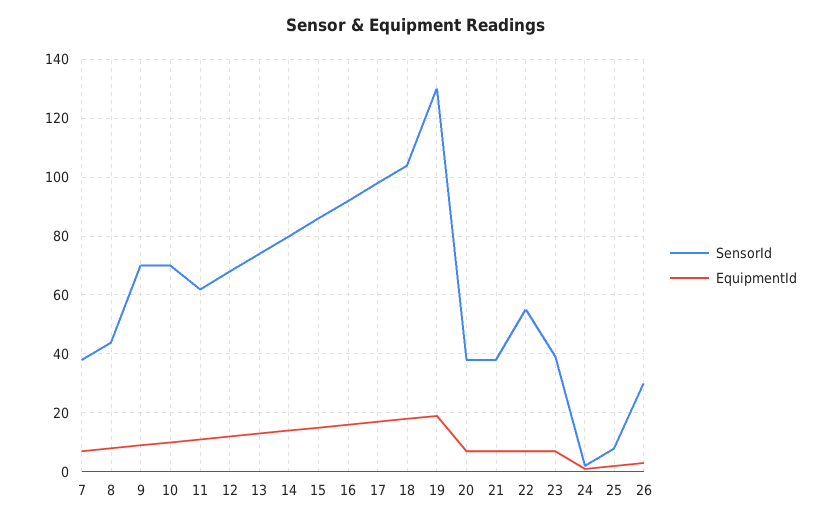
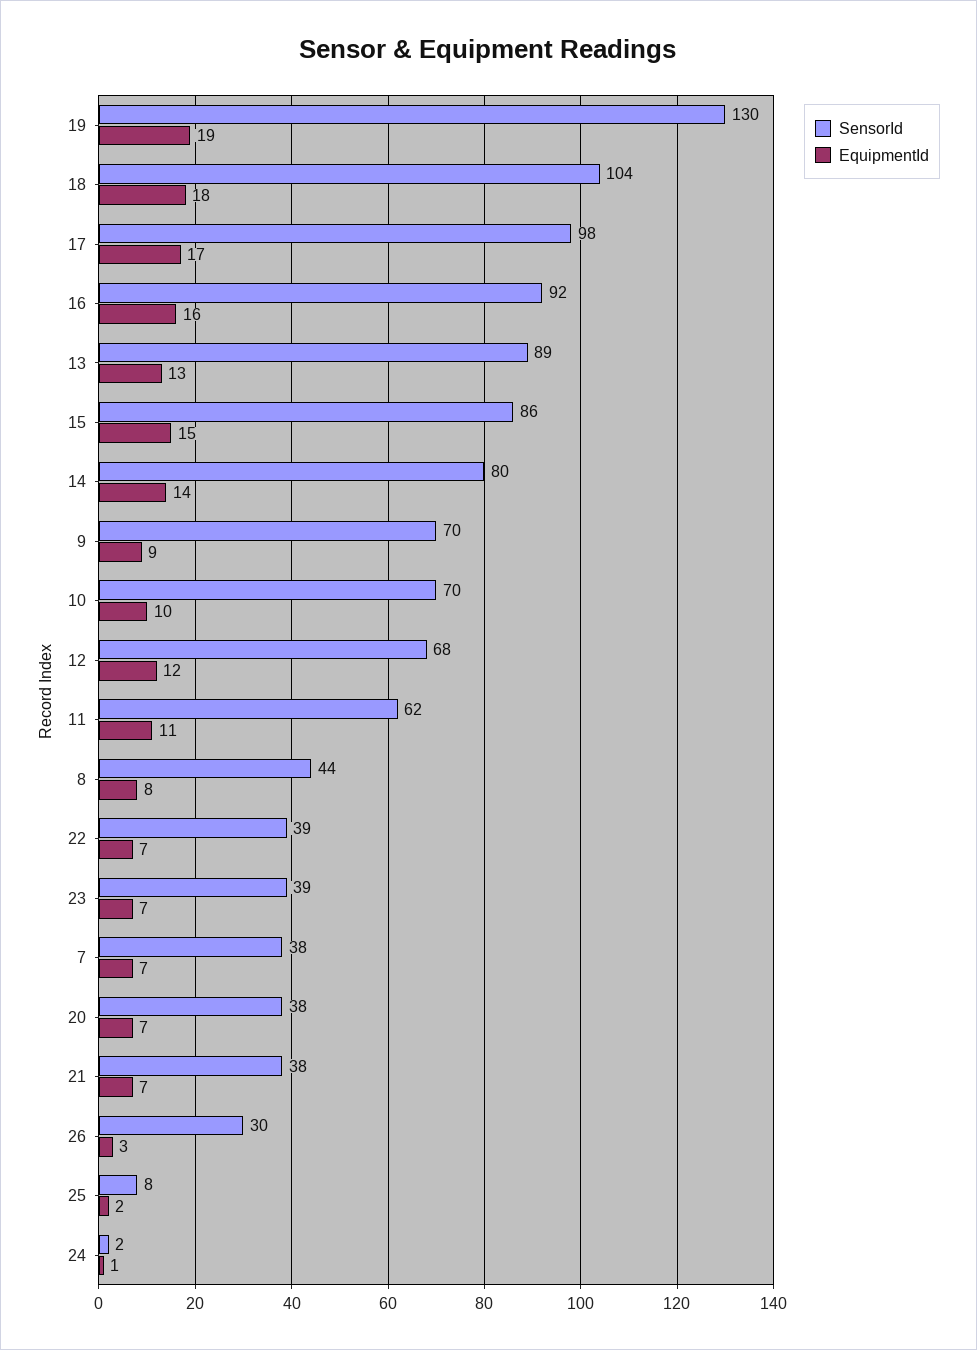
SensorId, 13: 75 -> 89
SensorId, 22: 55 -> 39

